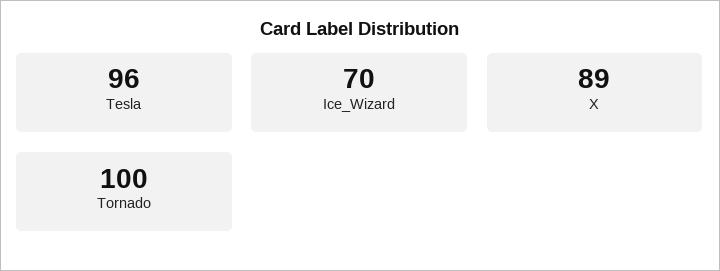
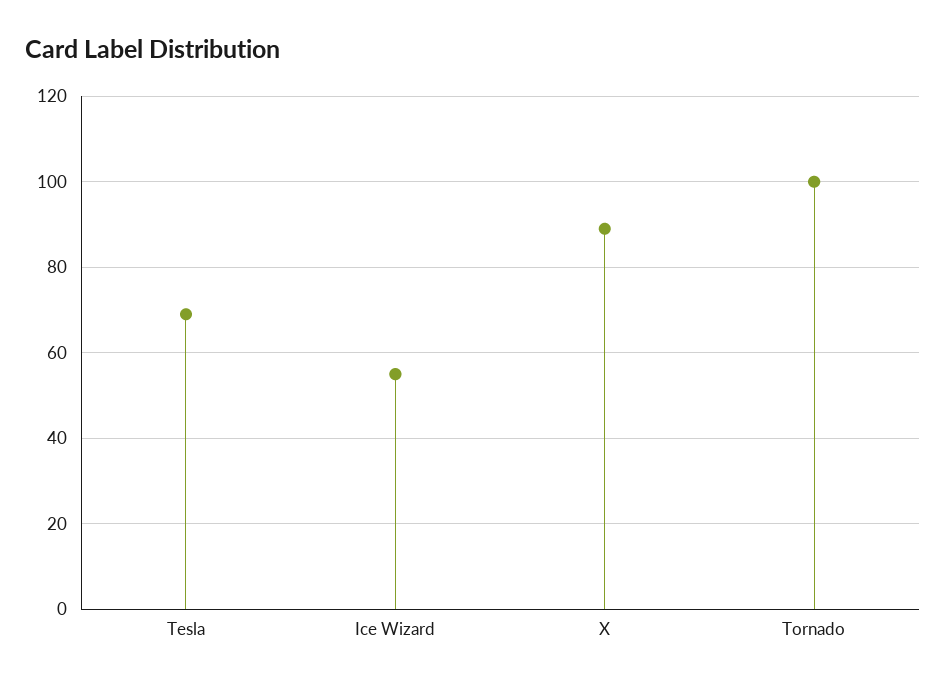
Tesla: 96 -> 70
Ice_Wizard: 70 -> 55

